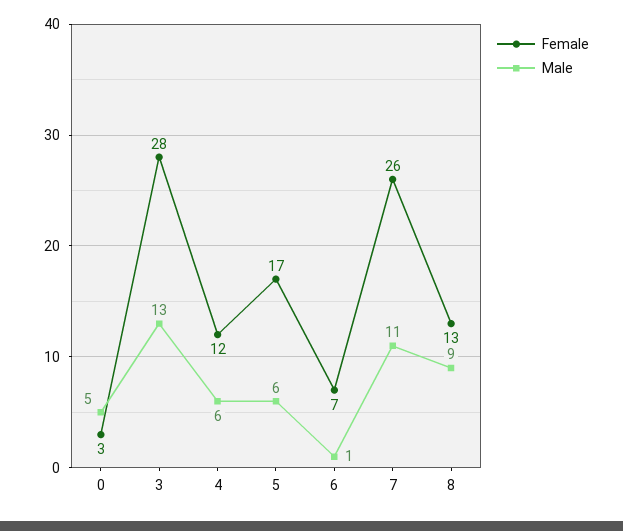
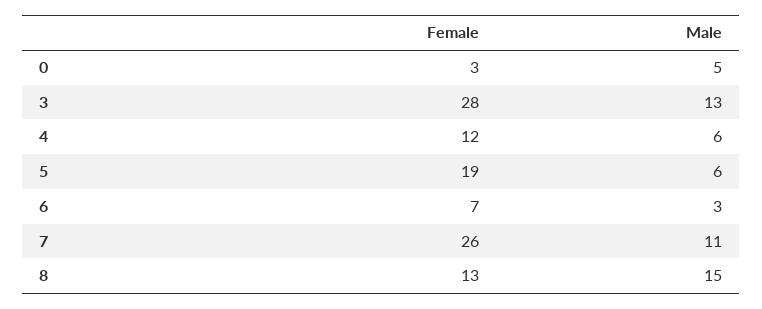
Female, 5: 17 -> 19
Male, 6: 1 -> 3
Male, 8: 9 -> 15

